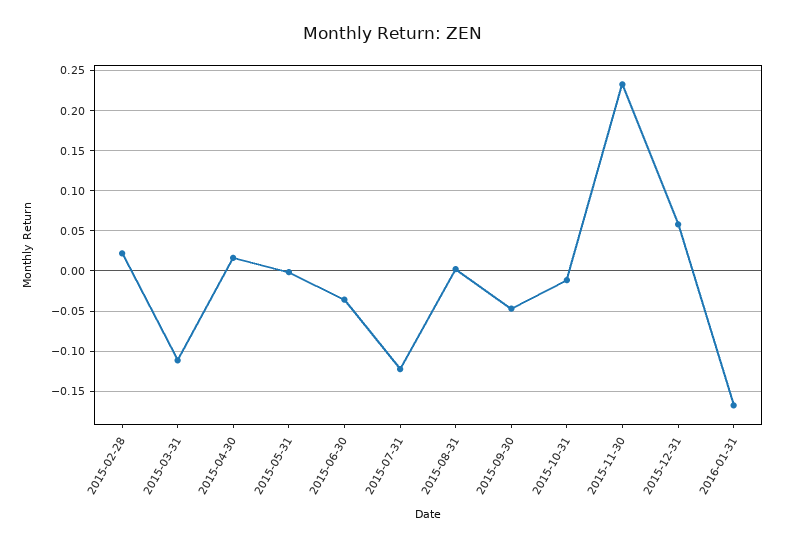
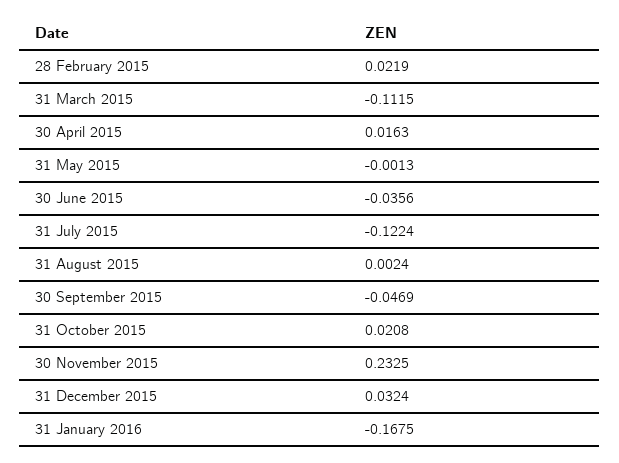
2015-10-31: -0.01 -> 0.0208
2015-12-31: 0.06 -> 0.0324

